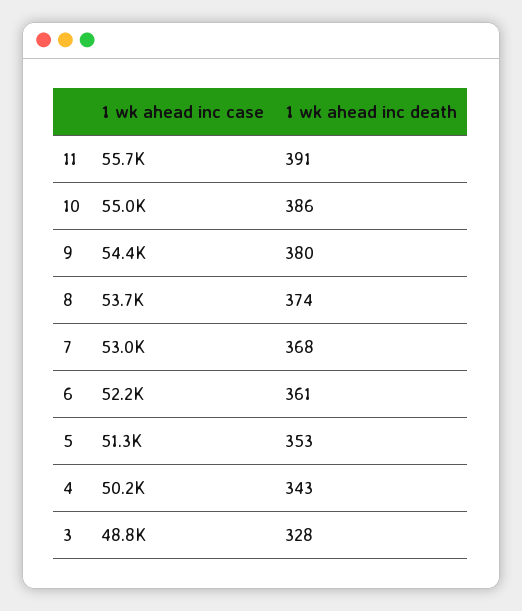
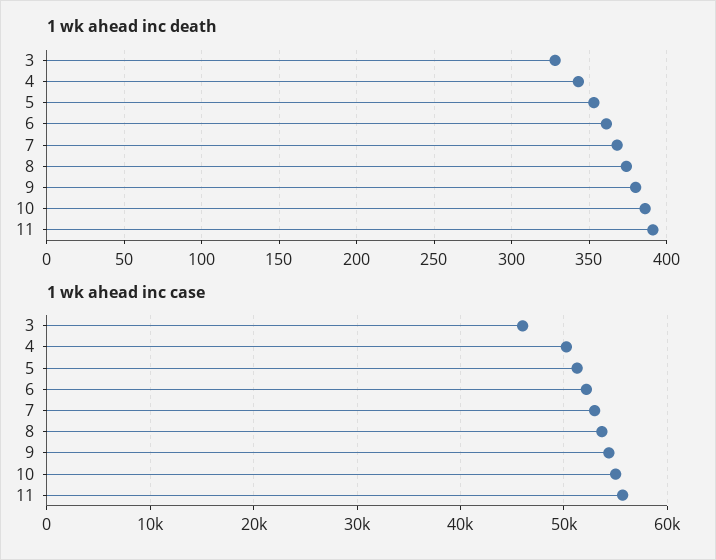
1 wk ahead inc case, 3: 48800 -> 46000

